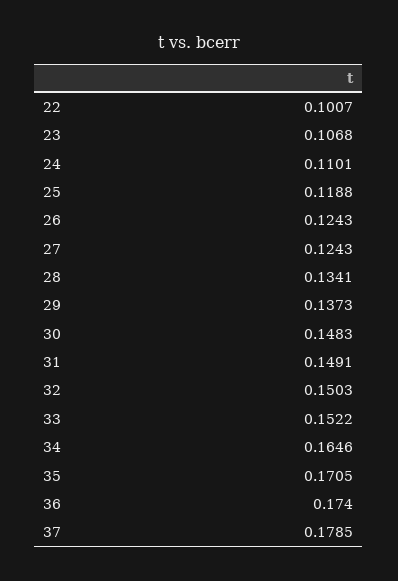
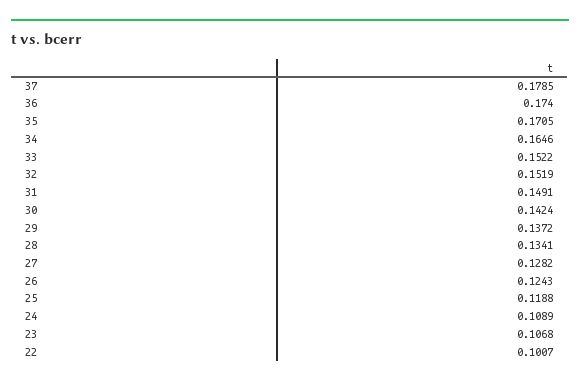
24: 0.1101 -> 0.1089
27: 0.1243 -> 0.1282
29: 0.1373 -> 0.1372
30: 0.1483 -> 0.1424
32: 0.1503 -> 0.1519

